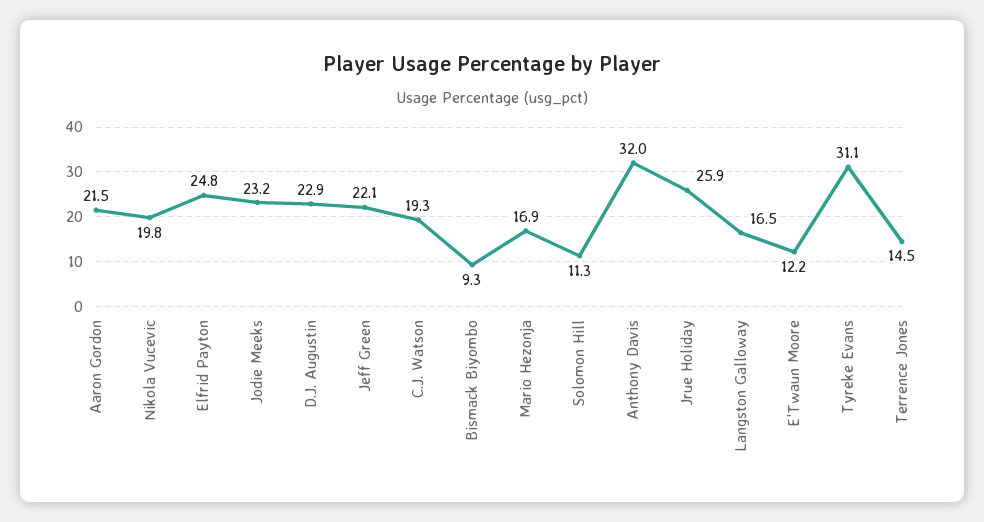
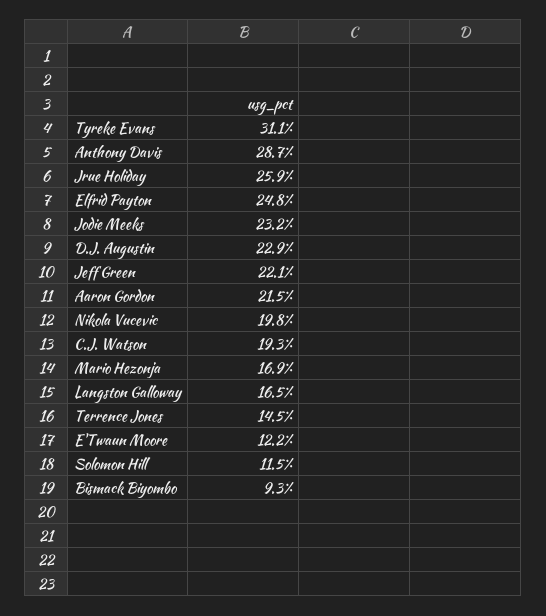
Solomon Hill: 11.3 -> 11.5
Anthony Davis: 32 -> 28.7

